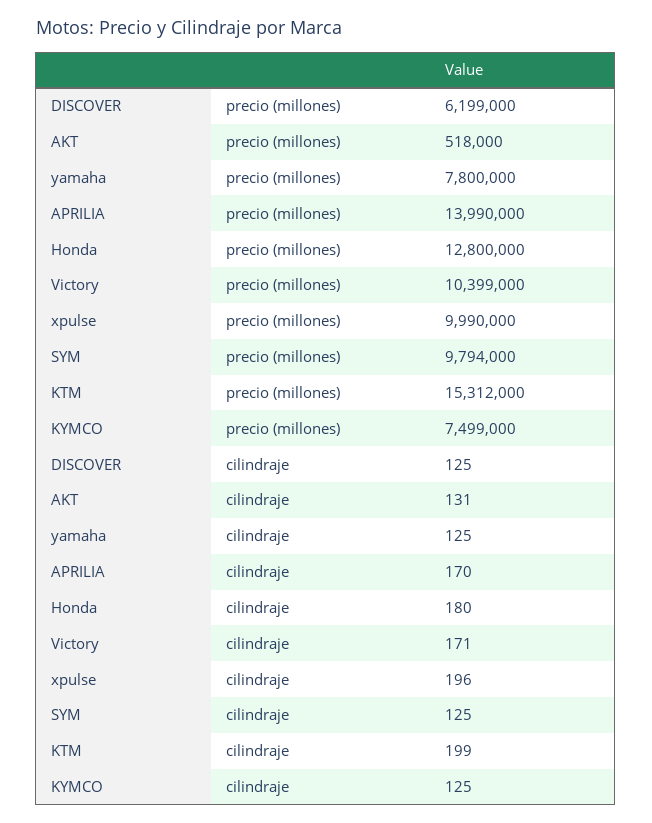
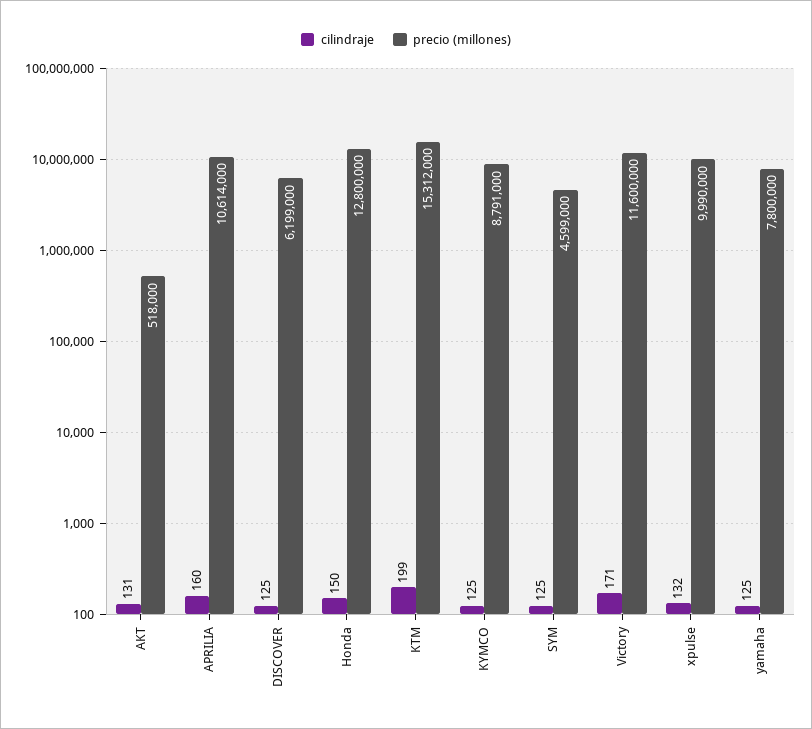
precio (millones), APRILIA: 13990000 -> 10614000
precio (millones), Victory: 10399000 -> 11600000
precio (millones), SYM: 9794000 -> 4599000
precio (millones), KYMCO: 7499000 -> 8791000
cilindraje, APRILIA: 170 -> 160
cilindraje, Honda: 180 -> 150
cilindraje, xpulse: 196 -> 132

